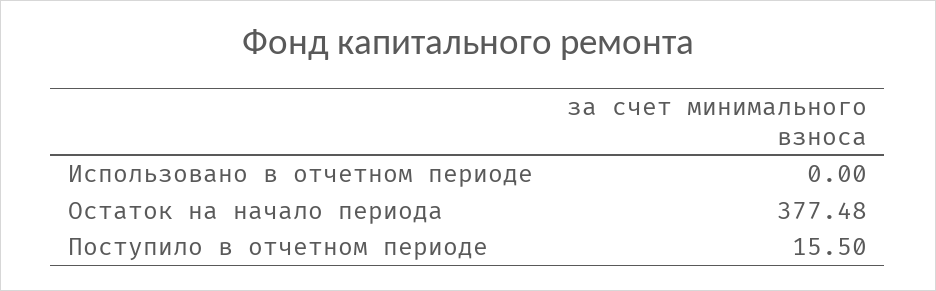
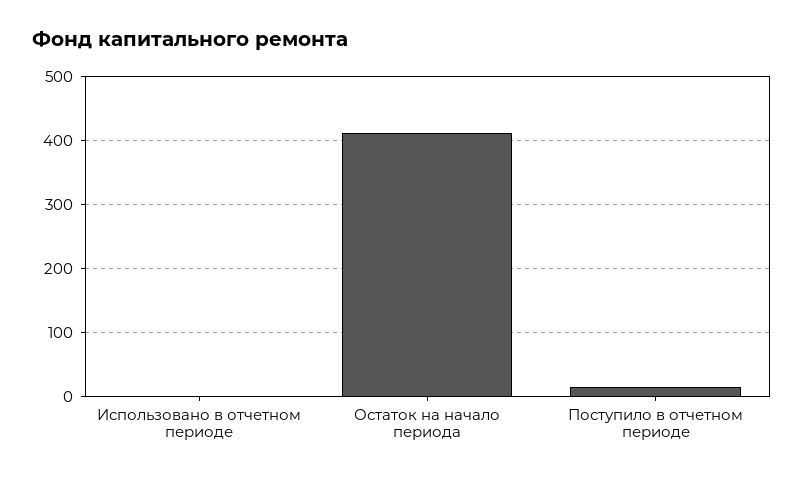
Остаток на начало периода: 377.48 -> 410

